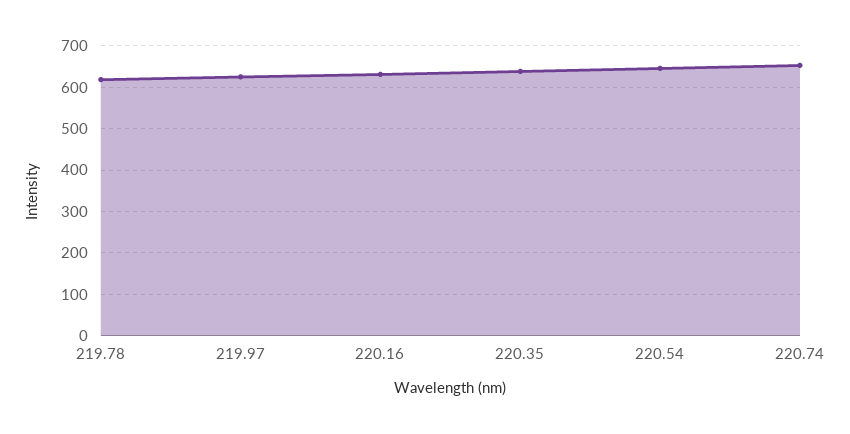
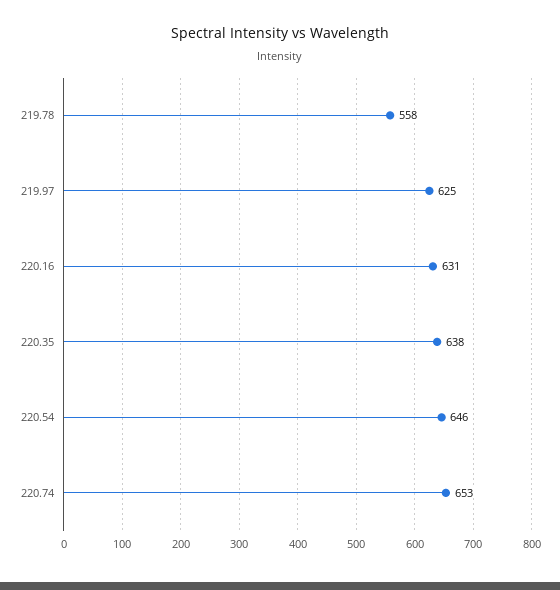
219.78: 620 -> 558

